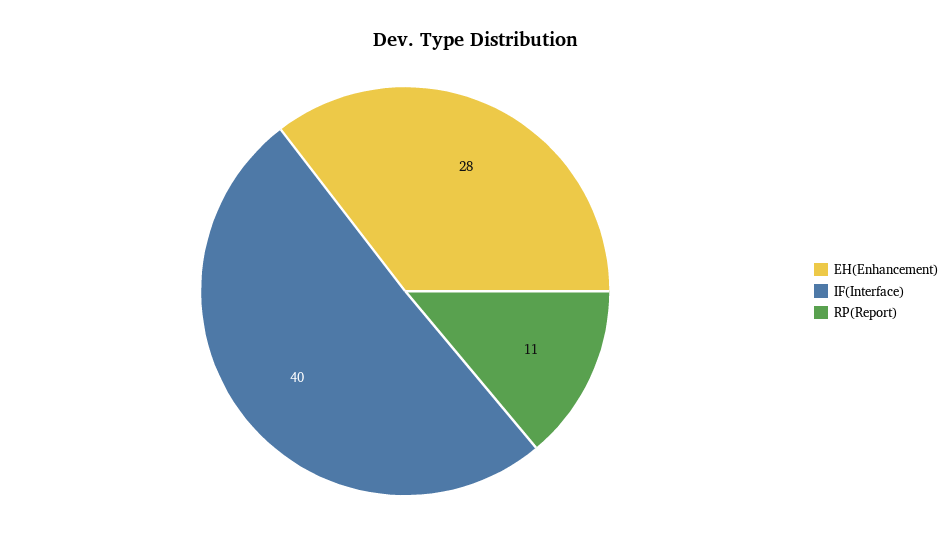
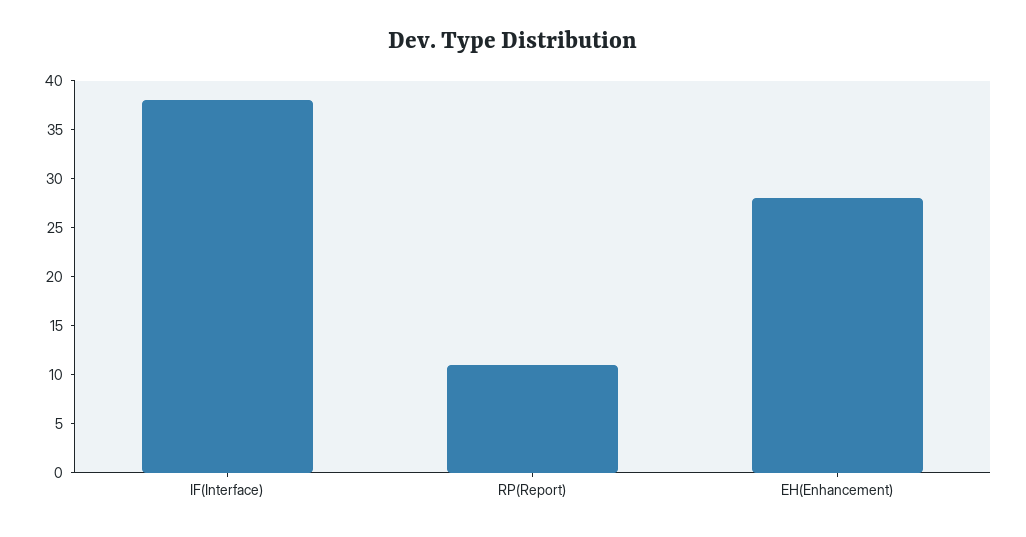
IF(Interface): 40 -> 38

